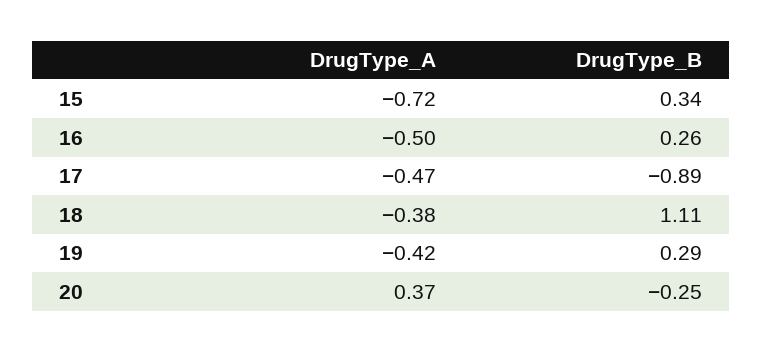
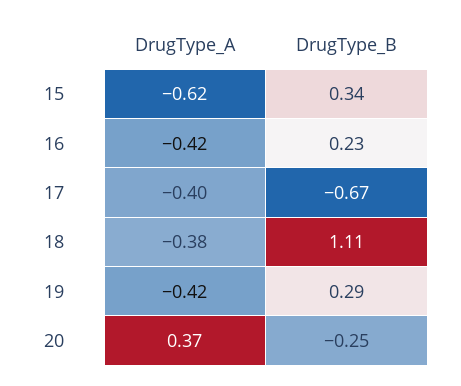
DrugType_A, 15: -0.72 -> -0.62
DrugType_A, 16: -0.5 -> -0.42
DrugType_B, 16: 0.26 -> 0.23
DrugType_A, 17: -0.47 -> -0.4
DrugType_B, 17: -0.89 -> -0.67

